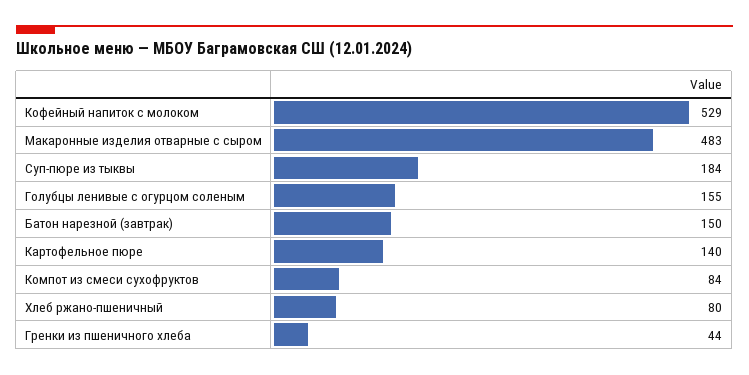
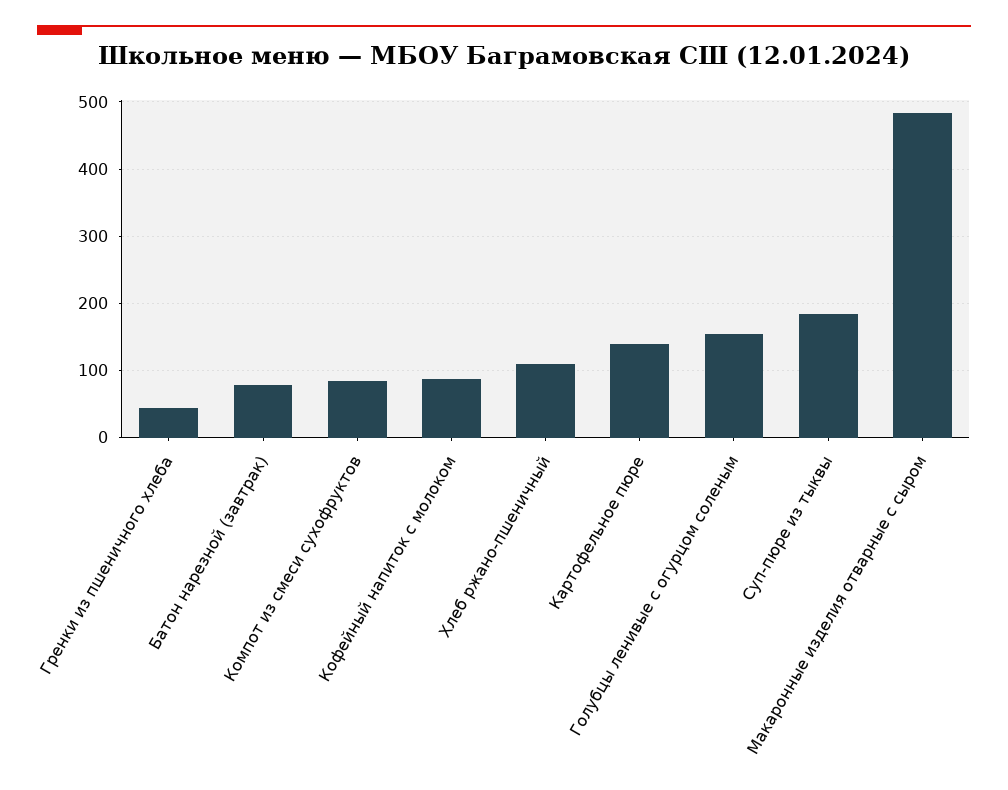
Кофейный напиток с молоком: 529 -> 90
Батон нарезной (завтрак): 150 -> 80
Хлеб ржано-пшеничный: 80 -> 110

